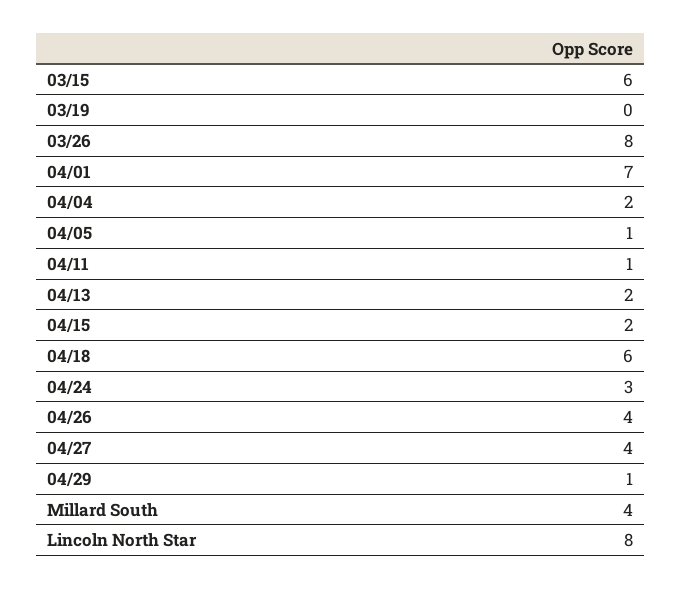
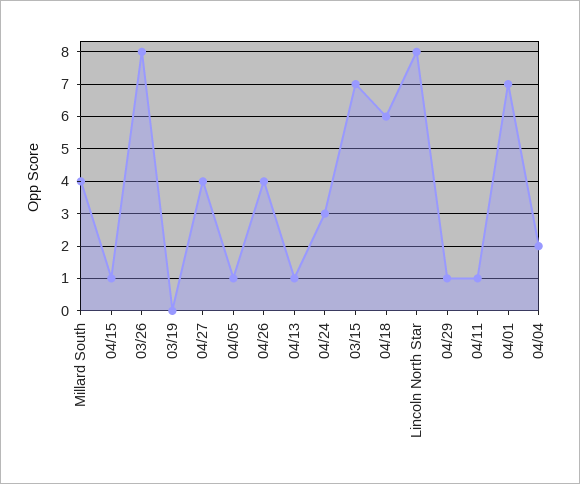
03/15: 6 -> 7
04/13: 2 -> 1
04/15: 2 -> 1

